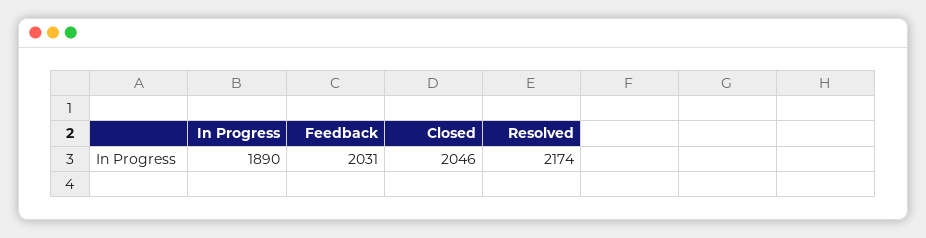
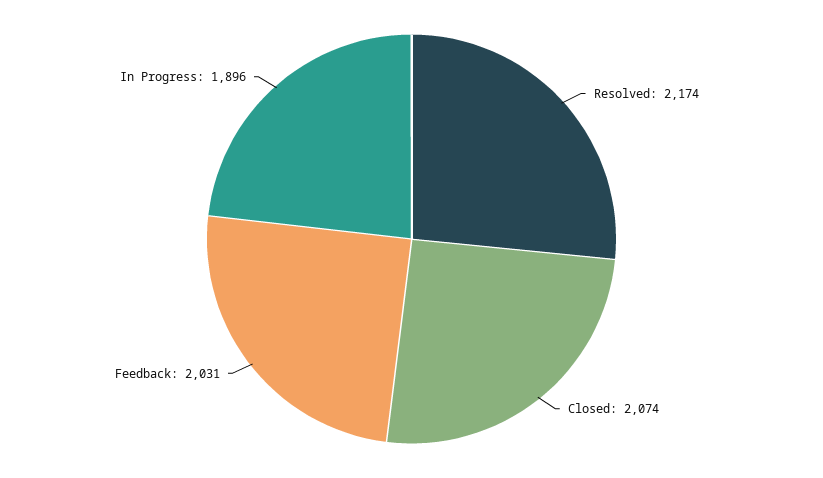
In Progress: 1890 -> 1896
Closed: 2046 -> 2074

